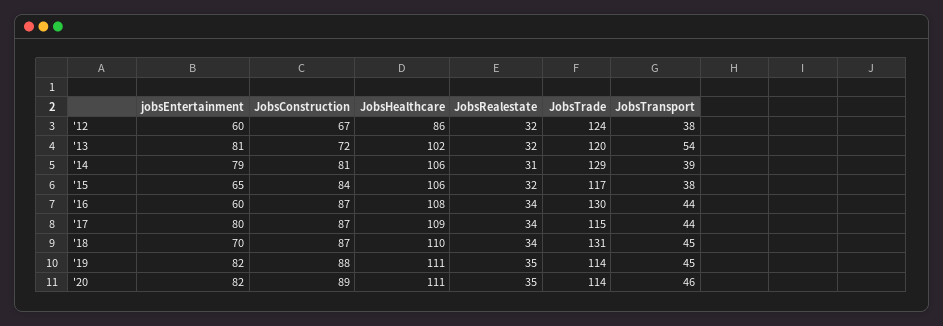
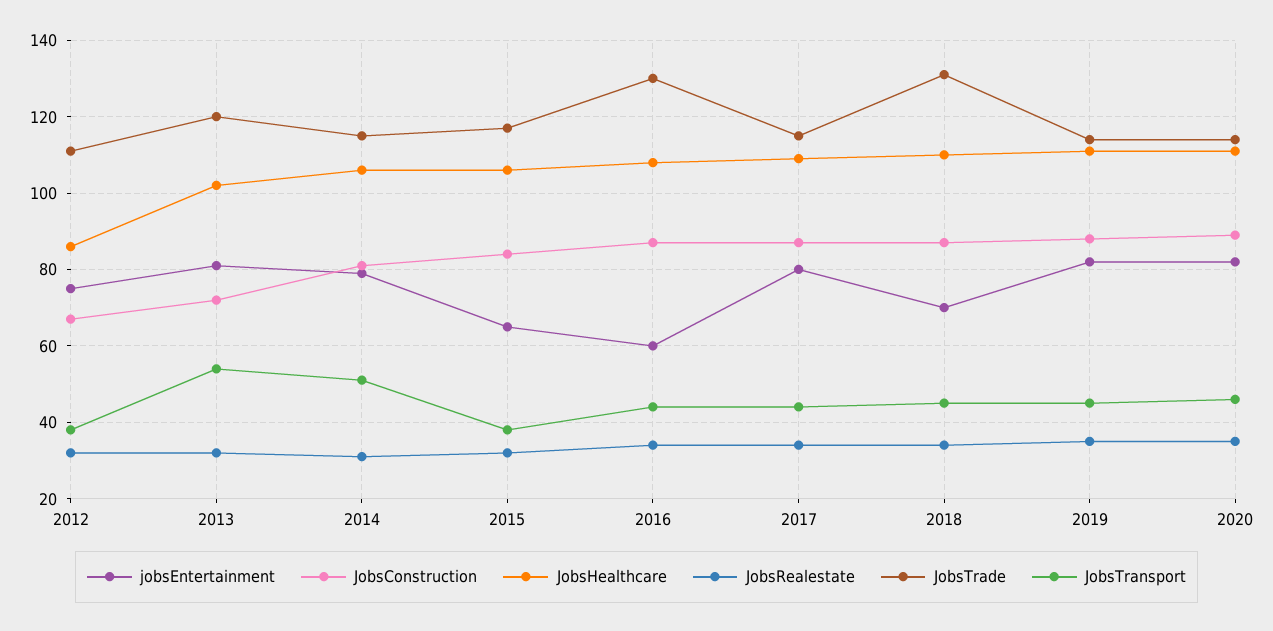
jobsEntertainment, '12: 60 -> 75
JobsTrade, '12: 124 -> 110
JobsTrade, '14: 129 -> 115
JobsTransport, '14: 39 -> 50

